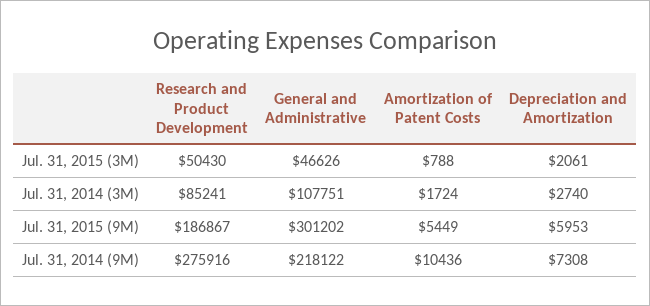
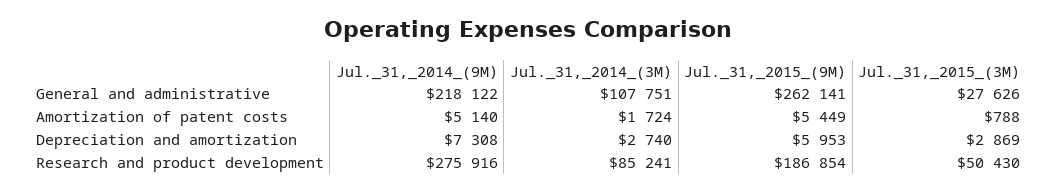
General and Administrative, Jul. 31, 2015 (3M): 46626 -> 27626
Depreciation and Amortization, Jul. 31, 2015 (3M): 2061 -> 2869
Research and Product Development, Jul. 31, 2015 (9M): 186867 -> 186854
General and Administrative, Jul. 31, 2015 (9M): 301202 -> 262141
Amortization of Patent Costs, Jul. 31, 2014 (9M): 10436 -> 5140

